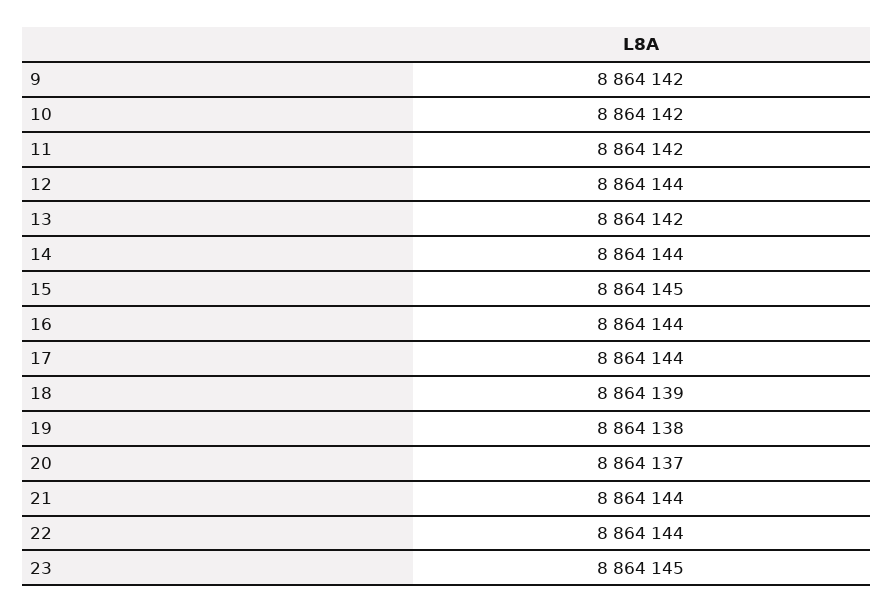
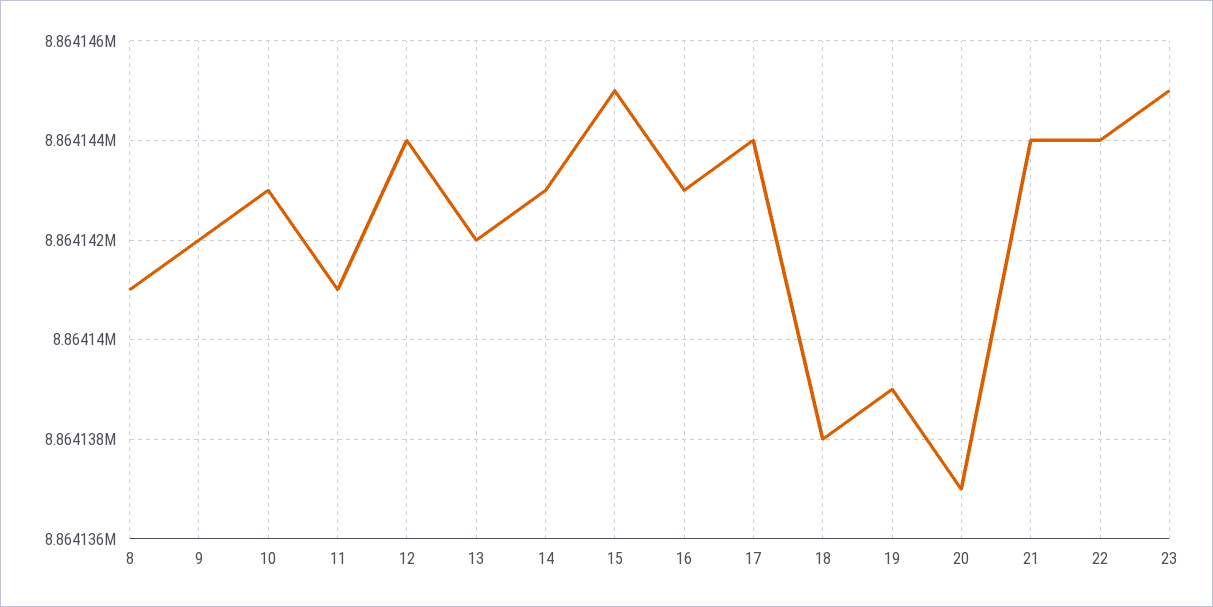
10: 8864142 -> 8864143
11: 8864142 -> 8864141
14: 8864144 -> 8864143
16: 8864144 -> 8864143
18: 8864139 -> 8864138
19: 8864138 -> 8864139
8: none -> 8864141

